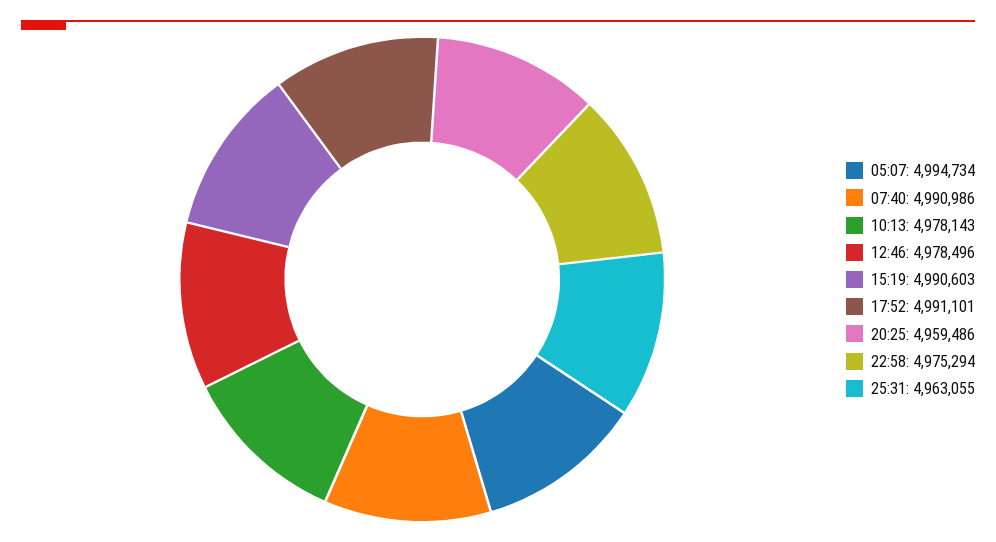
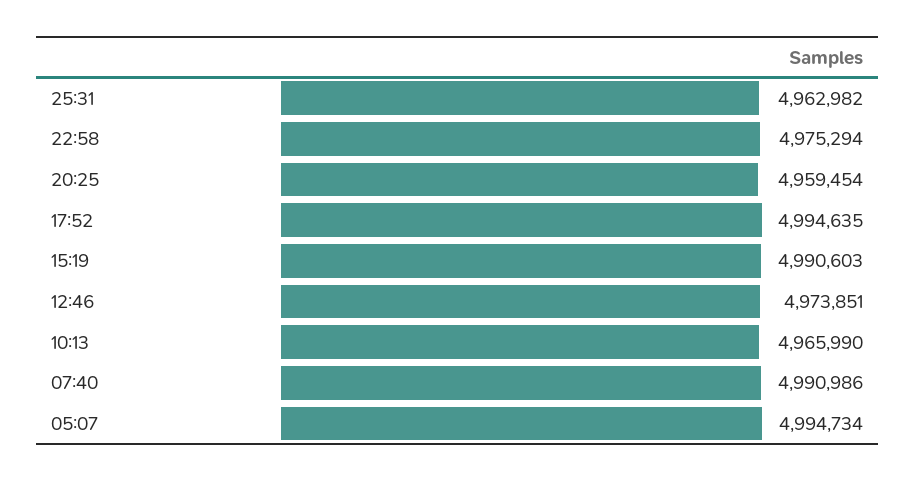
10:13: 4978143 -> 4965990
12:46: 4978496 -> 4973851
17:52: 4991101 -> 4994635
20:25: 4959486 -> 4959454
25:31: 4963055 -> 4962982

